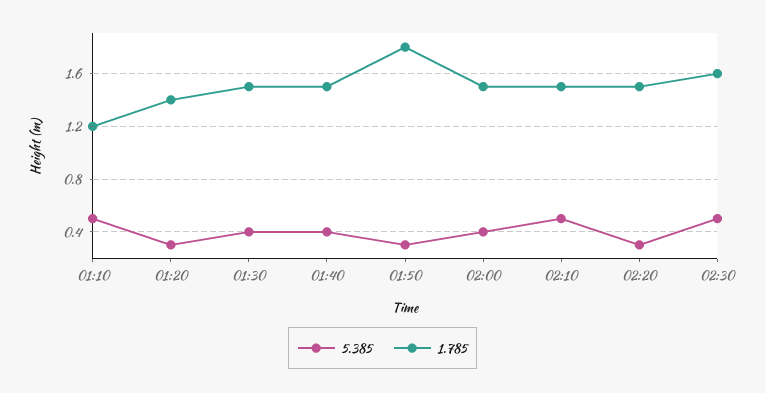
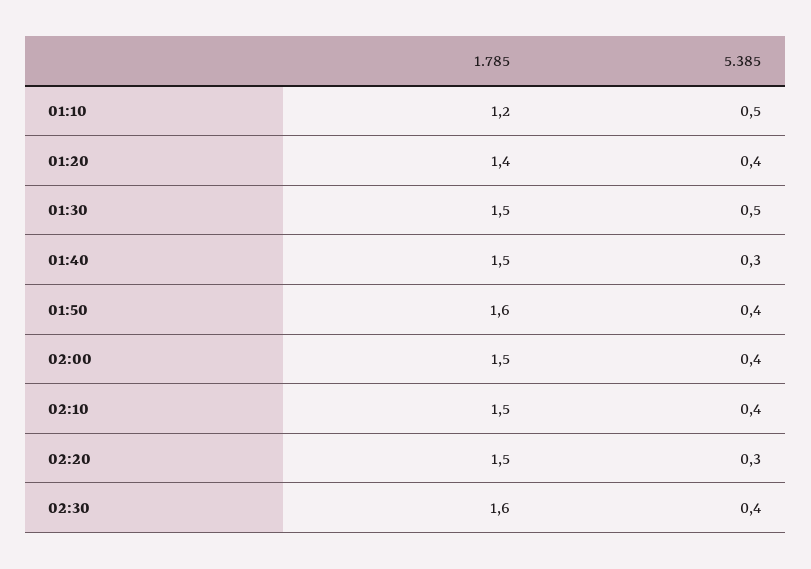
5.385, 01:20: 0.3 -> 0.4
5.385, 01:30: 0.4 -> 0.5
5.385, 01:40: 0.4 -> 0.3
5.385, 01:50: 0.3 -> 0.4
1.785, 01:50: 1.8 -> 1.6
5.385, 02:10: 0.5 -> 0.4
5.385, 02:30: 0.5 -> 0.4

